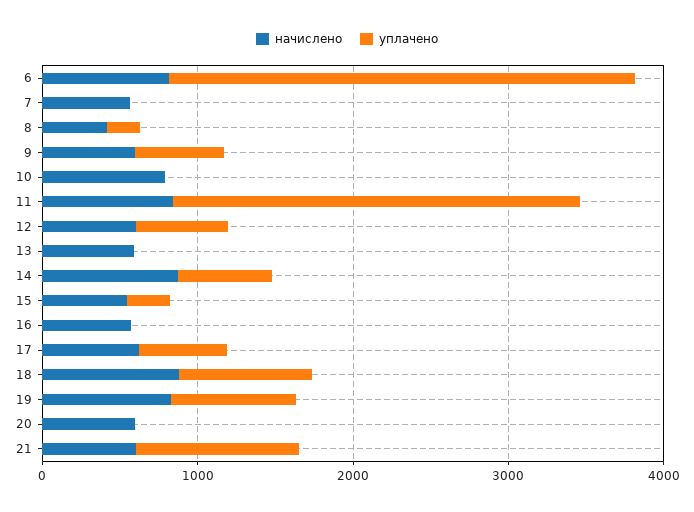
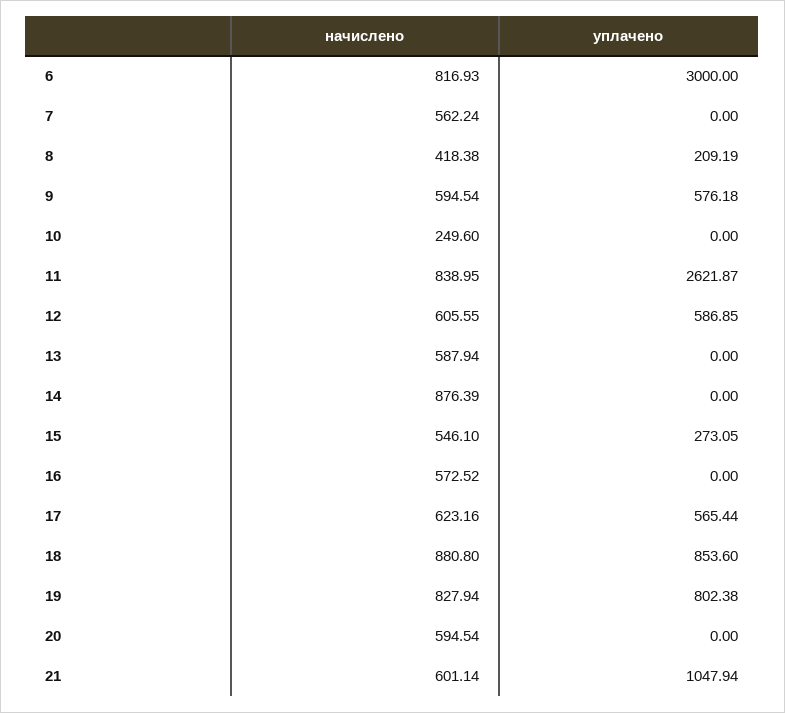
начислено, 10: 800 -> 249.6
уплачено, 14: 600 -> 0

